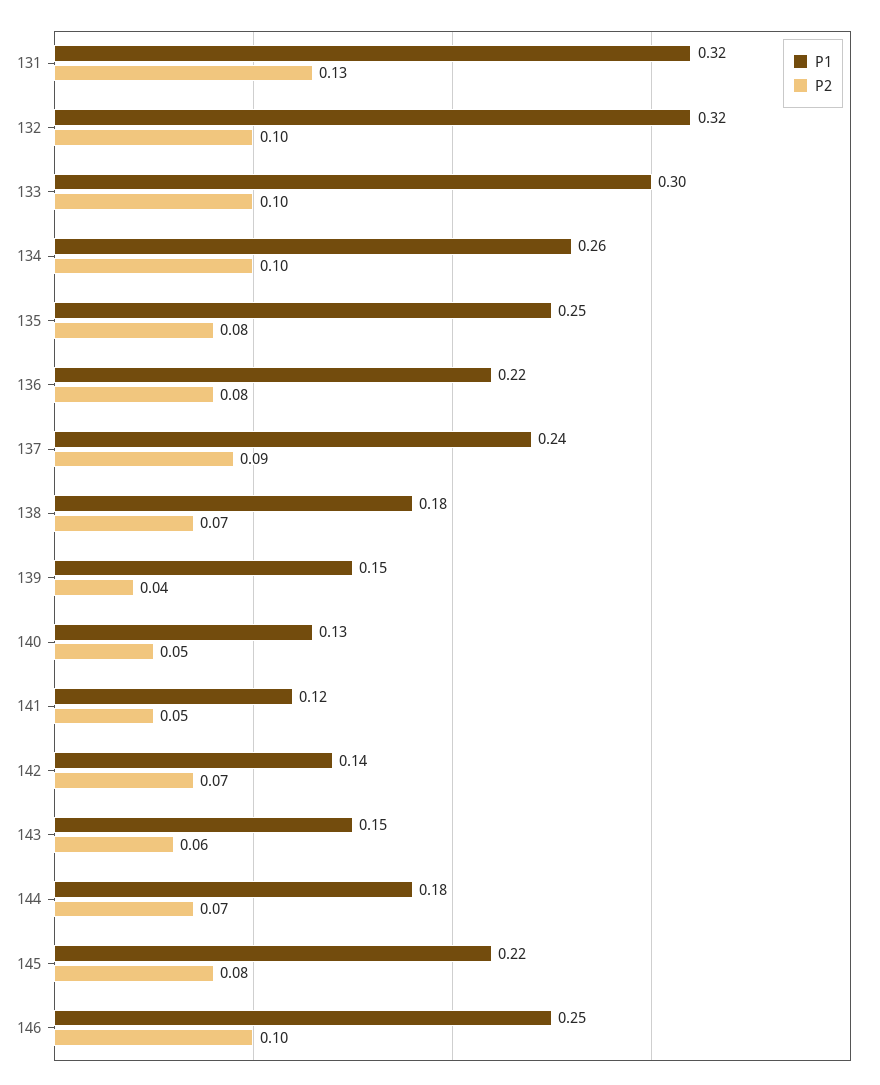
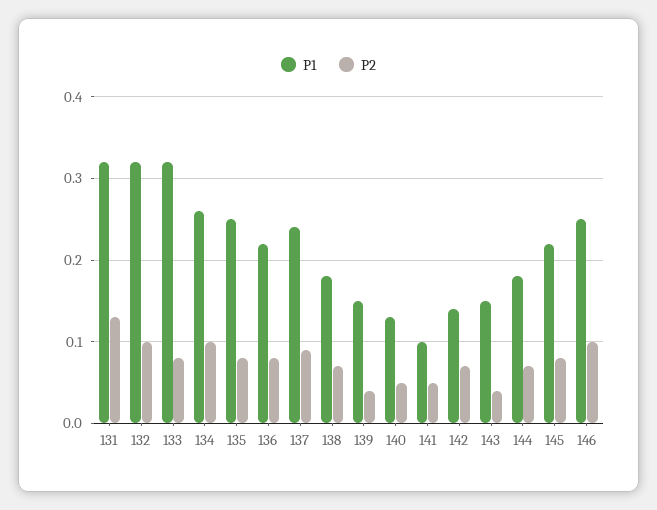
P1, 133: 0.3 -> 0.32
P2, 133: 0.1 -> 0.08
P1, 141: 0.12 -> 0.1
P2, 143: 0.06 -> 0.04

